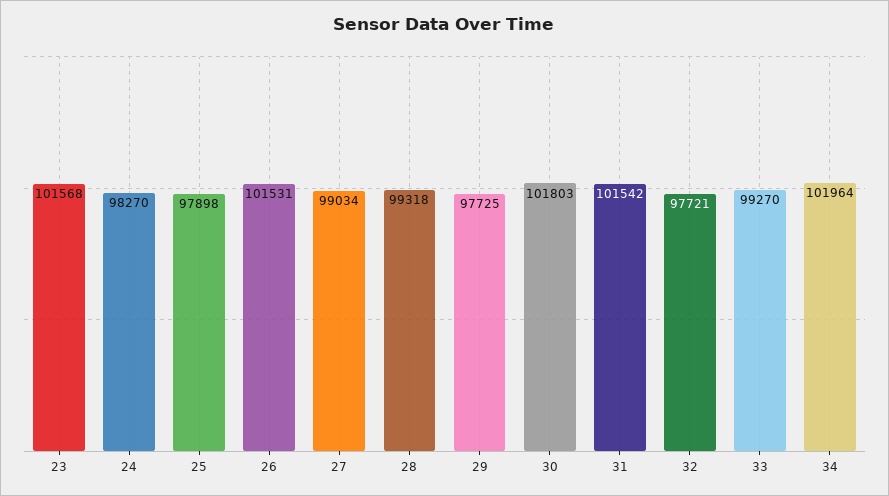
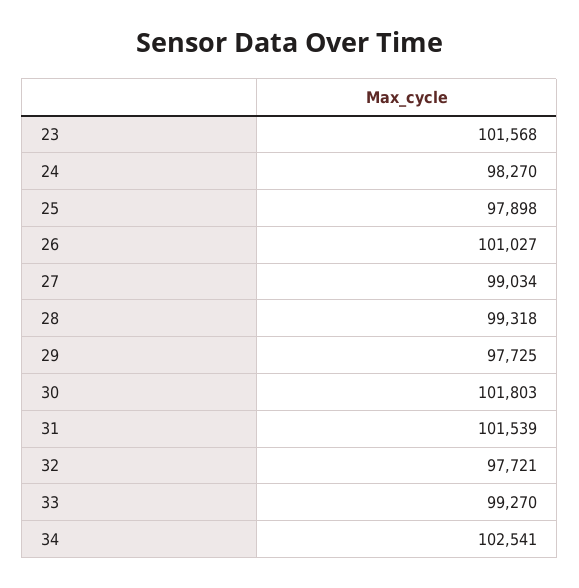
26: 101531 -> 101027
31: 101542 -> 101539
34: 101964 -> 102541

